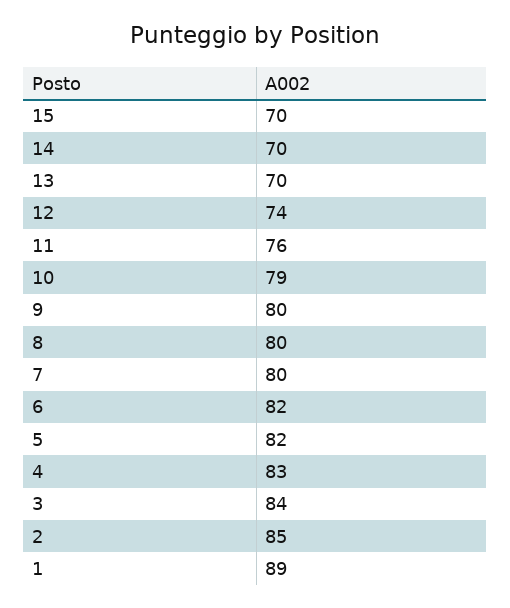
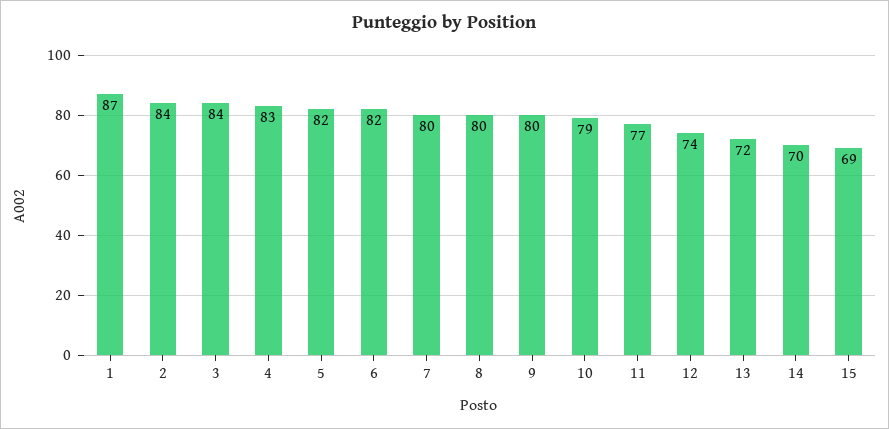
15: 70 -> 69
13: 70 -> 72
11: 76 -> 77
2: 85 -> 84
1: 89 -> 87

